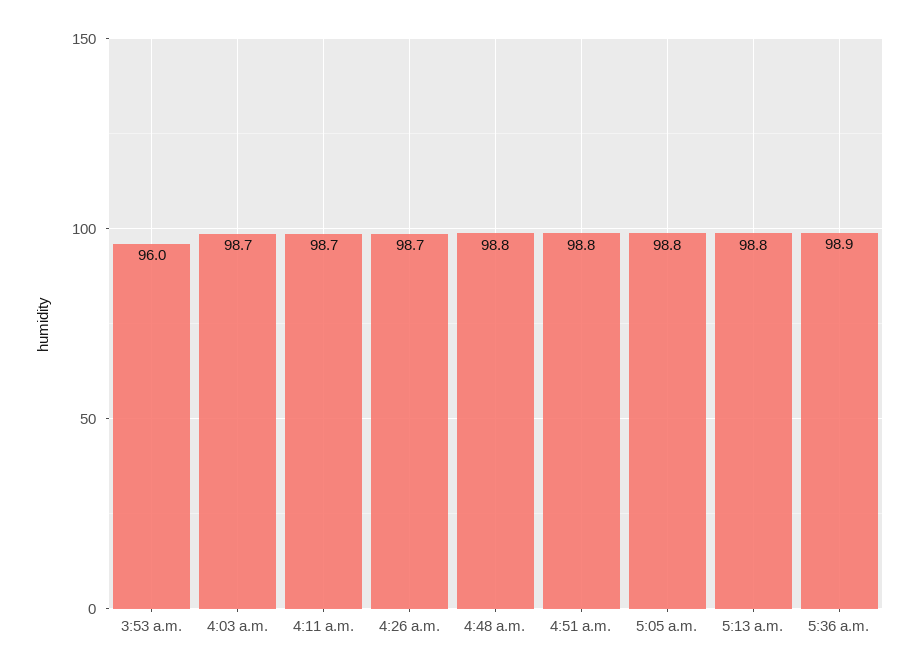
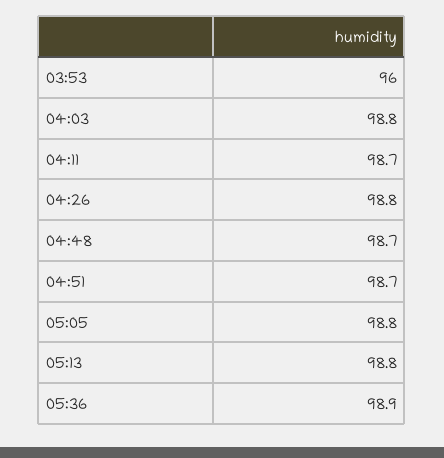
4:03 a.m.: 98.7 -> 98.8
4:26 a.m.: 98.7 -> 98.8
4:48 a.m.: 98.8 -> 98.7
4:51 a.m.: 98.8 -> 98.7

